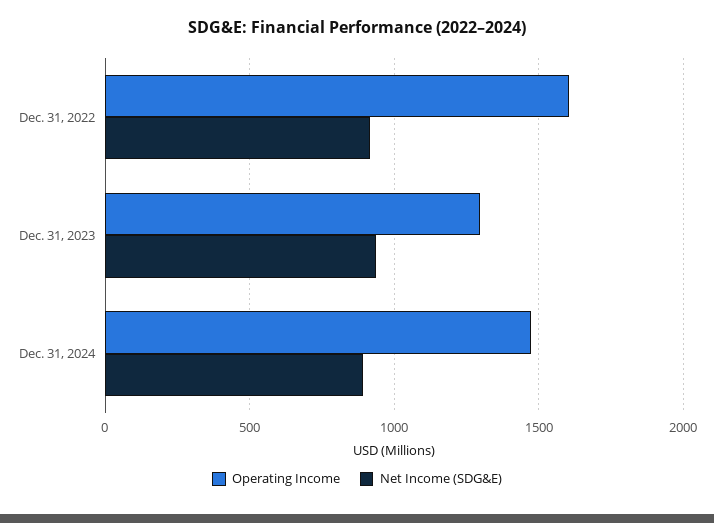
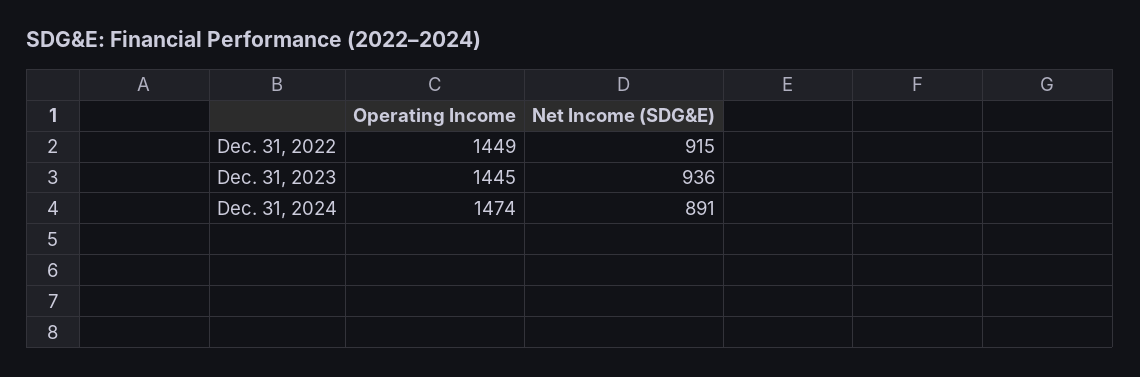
Operating Income, Dec. 31, 2022: 1600 -> 1449
Operating Income, Dec. 31, 2023: 1300 -> 1445

